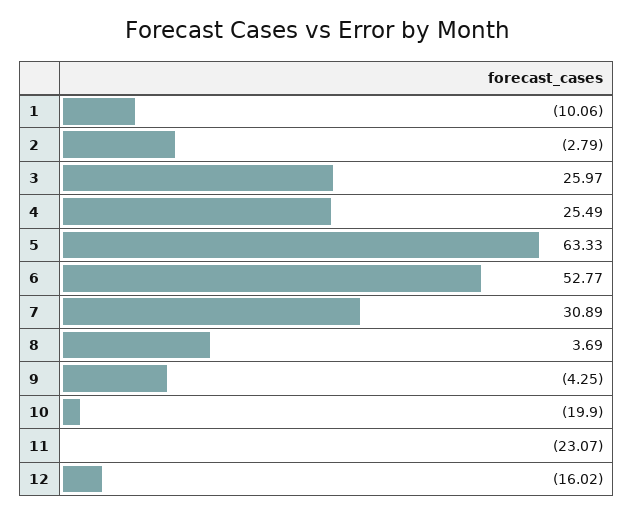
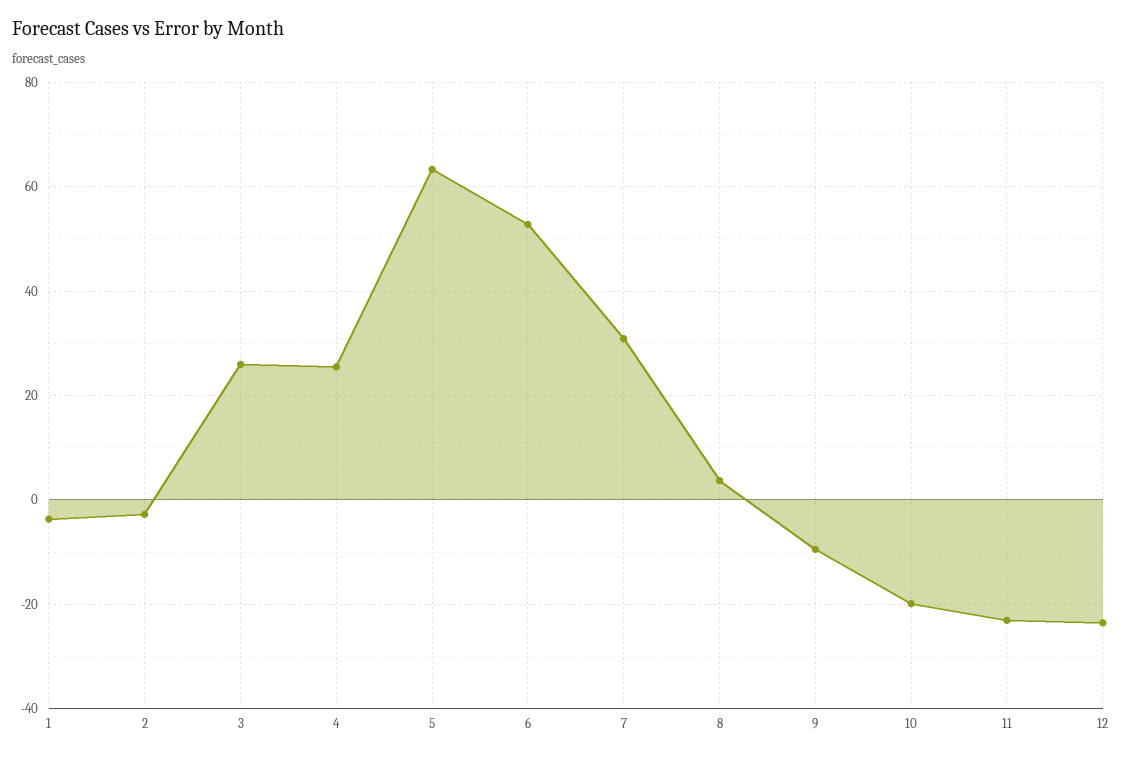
1: -10.06 -> -4
9: -4.25 -> -10
12: -16.02 -> -24

